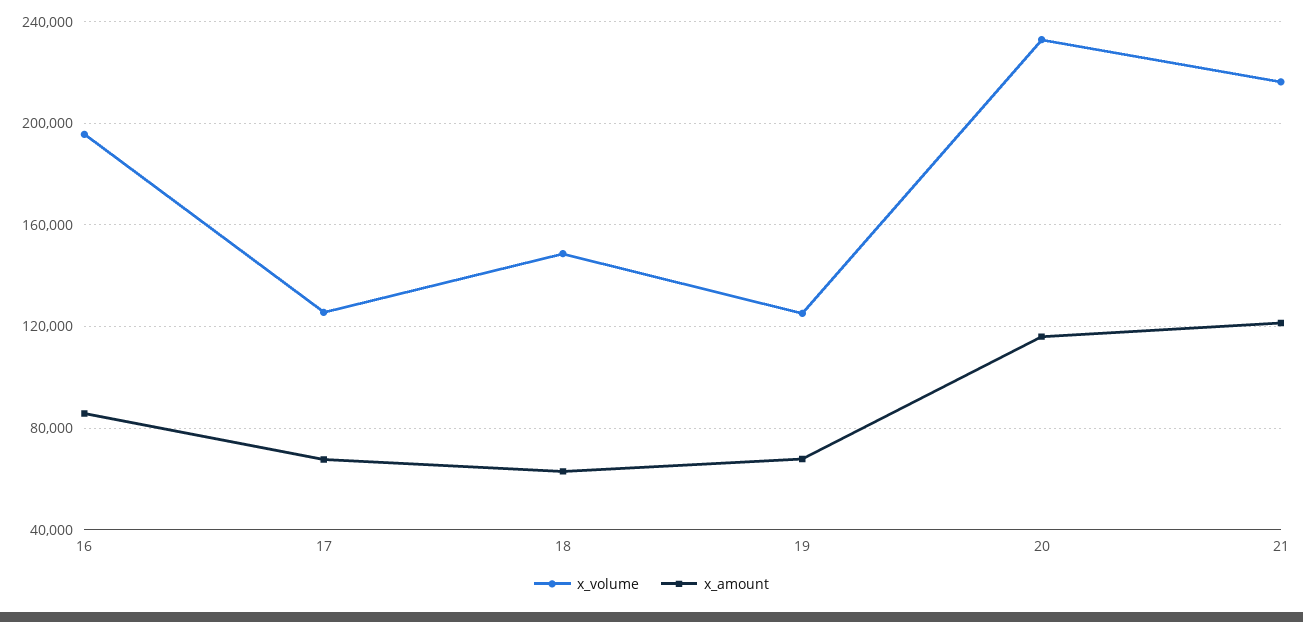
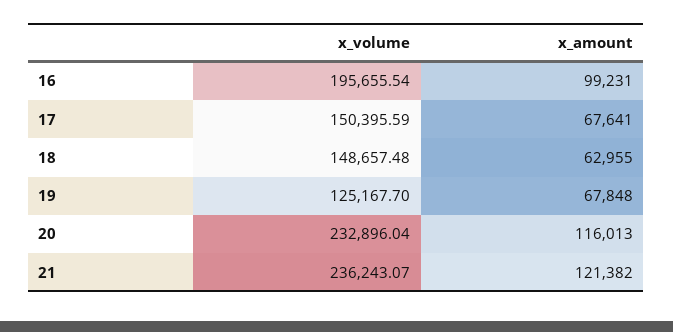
x_amount, 16: 85000 -> 99231
x_volume, 17: 125000 -> 150395.59
x_volume, 21: 215000 -> 236243.07

